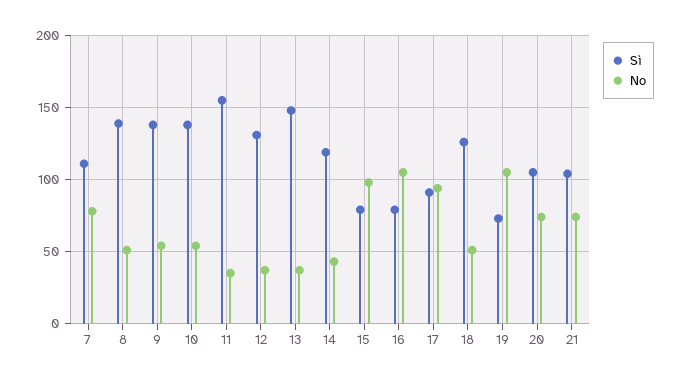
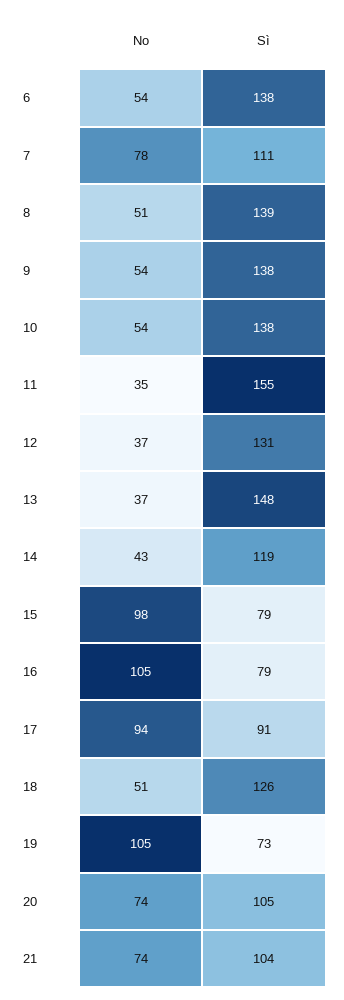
No, 6: none -> 54
Sì, 6: none -> 138

